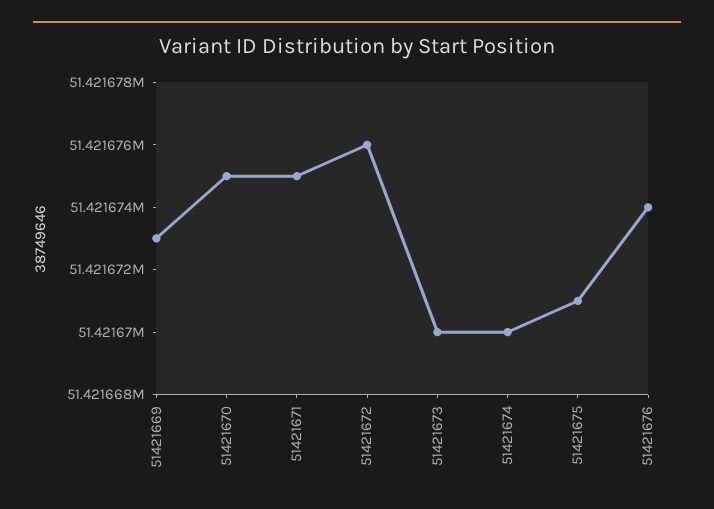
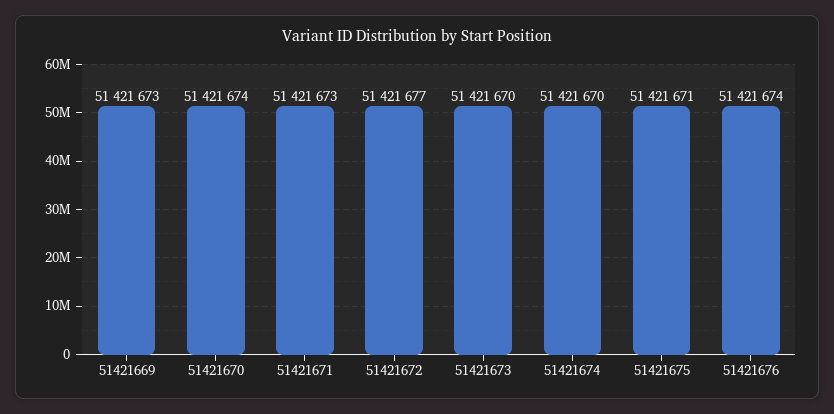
51421670: 51421675 -> 51421674
51421671: 51421675 -> 51421673
51421672: 51421676 -> 51421677

